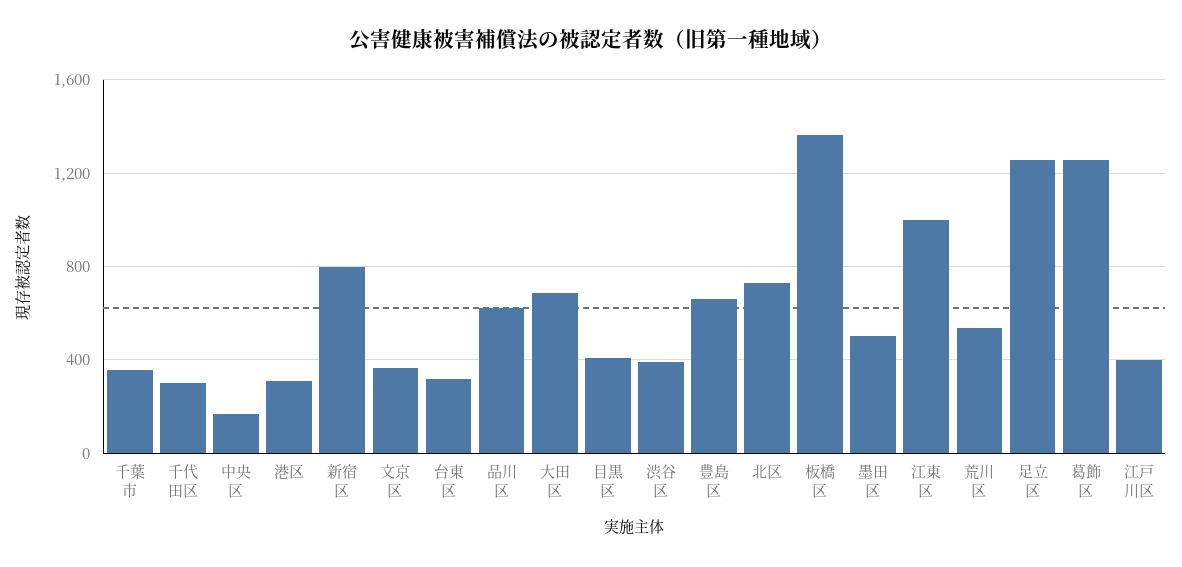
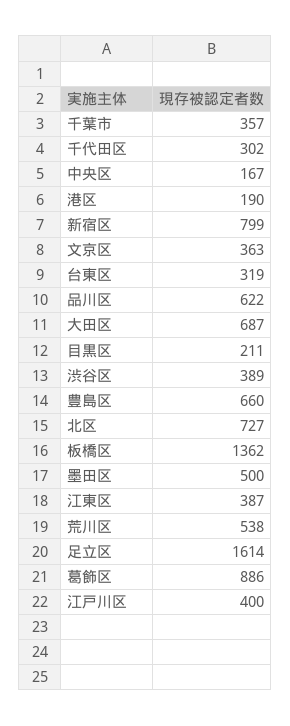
港区: 300 -> 190
目黒区: 400 -> 211
江東区: 1000 -> 387
足立区: 1250 -> 1614
葛飾区: 1250 -> 886

